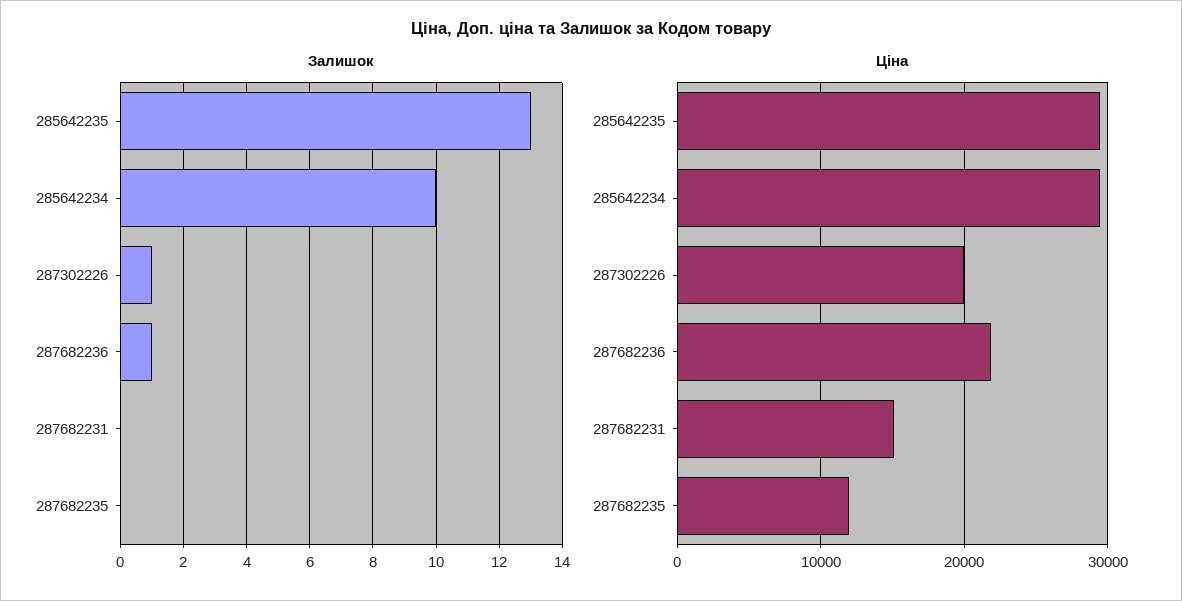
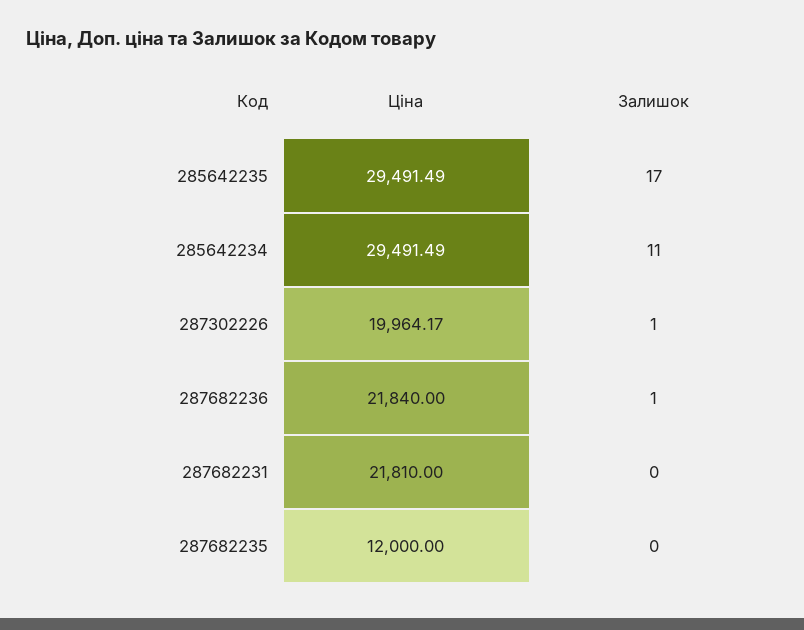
Залишок, 285642235: 13 -> 17
Залишок, 285642234: 10 -> 11
Ціна, 287682231: 15000 -> 21810

